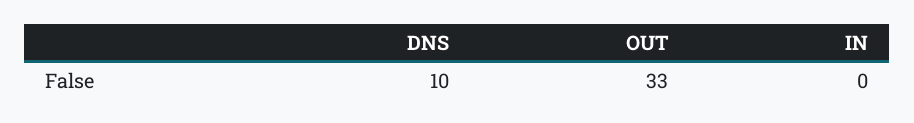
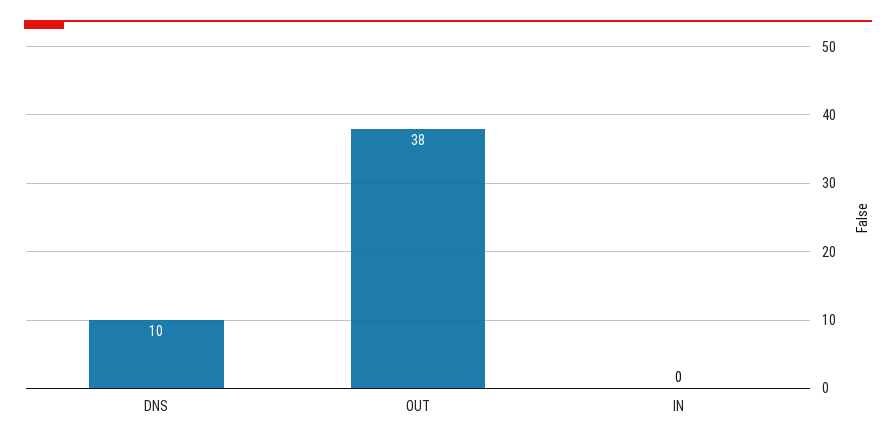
OUT: 33 -> 38

